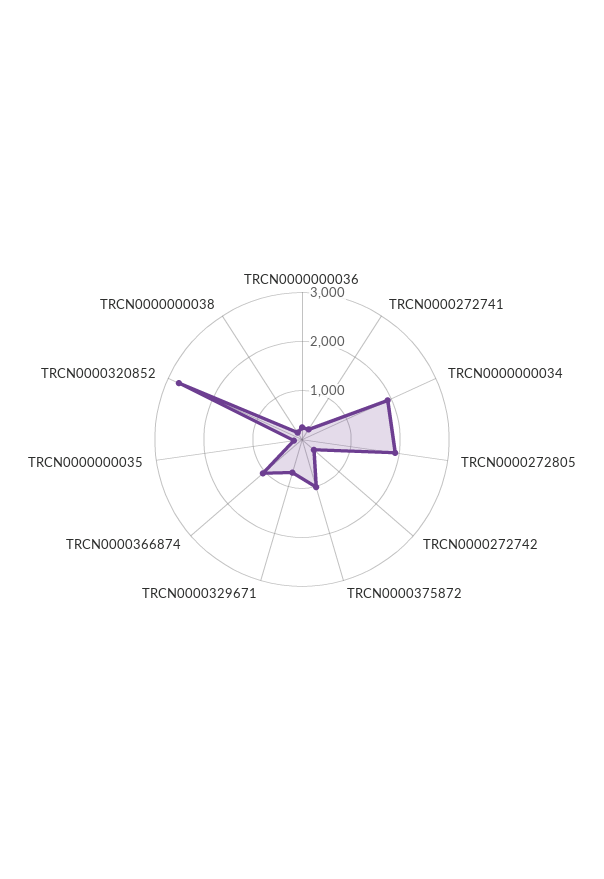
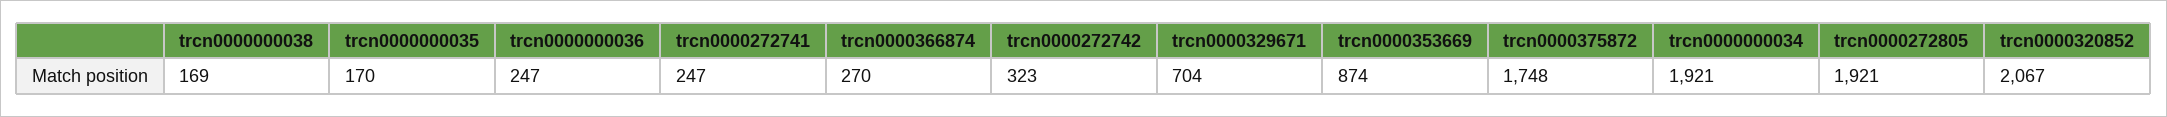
TRCN0000375872: 1000 -> 1748
TRCN0000366874: 1000 -> 270
TRCN0000320852: 2800 -> 2067
trcn0000353669: none -> 874

